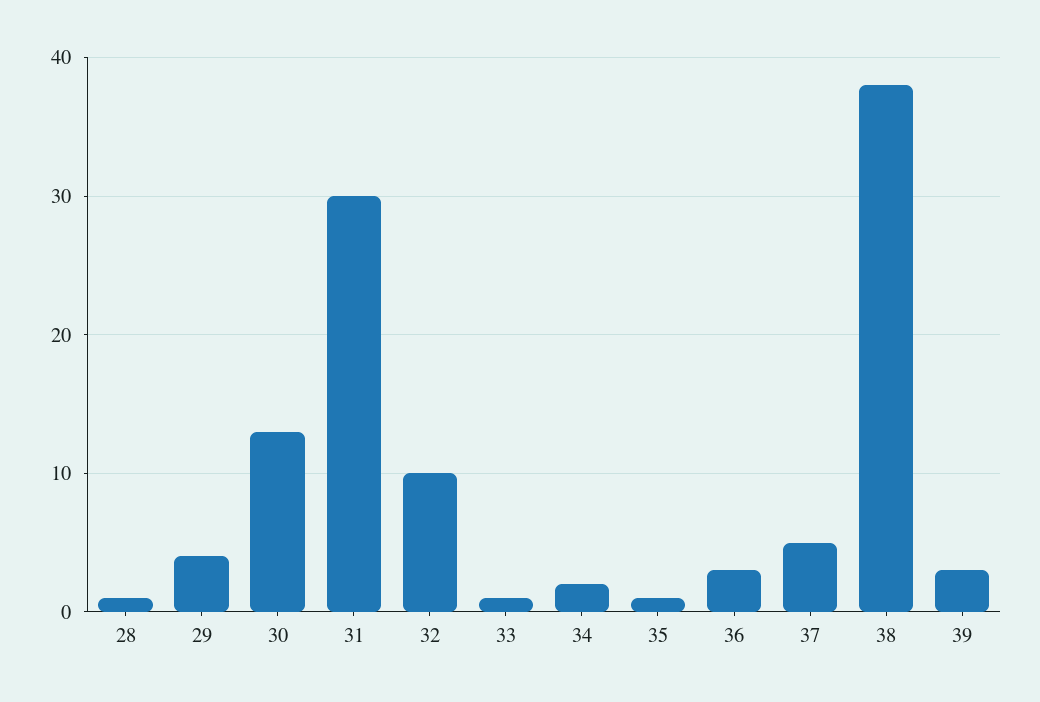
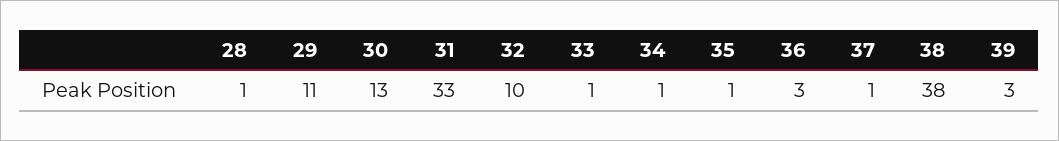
29: 4 -> 11
31: 30 -> 33
34: 2 -> 1
37: 5 -> 1

